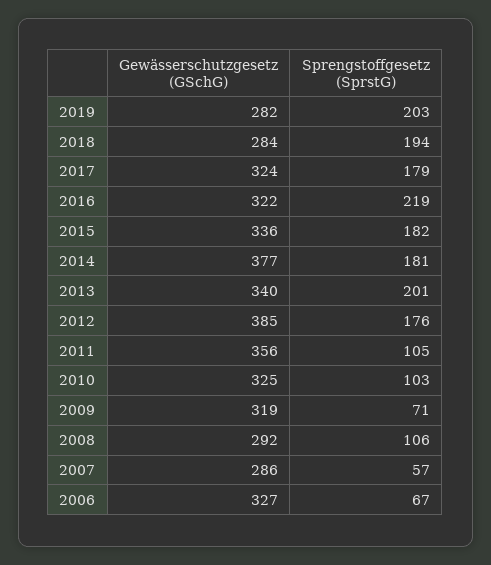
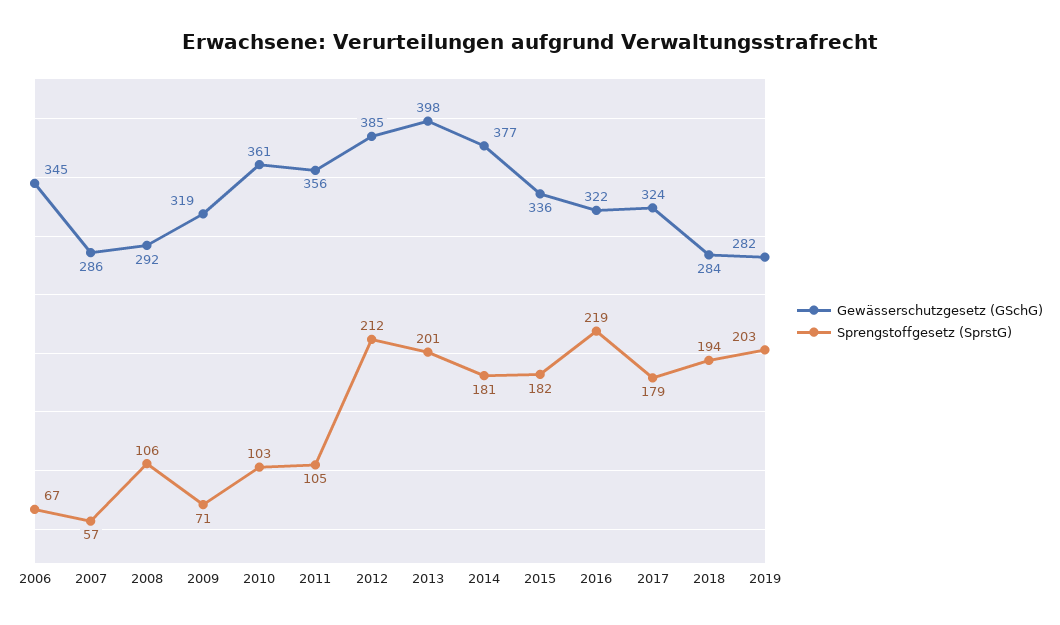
Gewässerschutzgesetz (GSchG), 2013: 340 -> 398
Sprengstoffgesetz (SprstG), 2012: 176 -> 212
Gewässerschutzgesetz (GSchG), 2010: 325 -> 361
Gewässerschutzgesetz (GSchG), 2006: 327 -> 345

